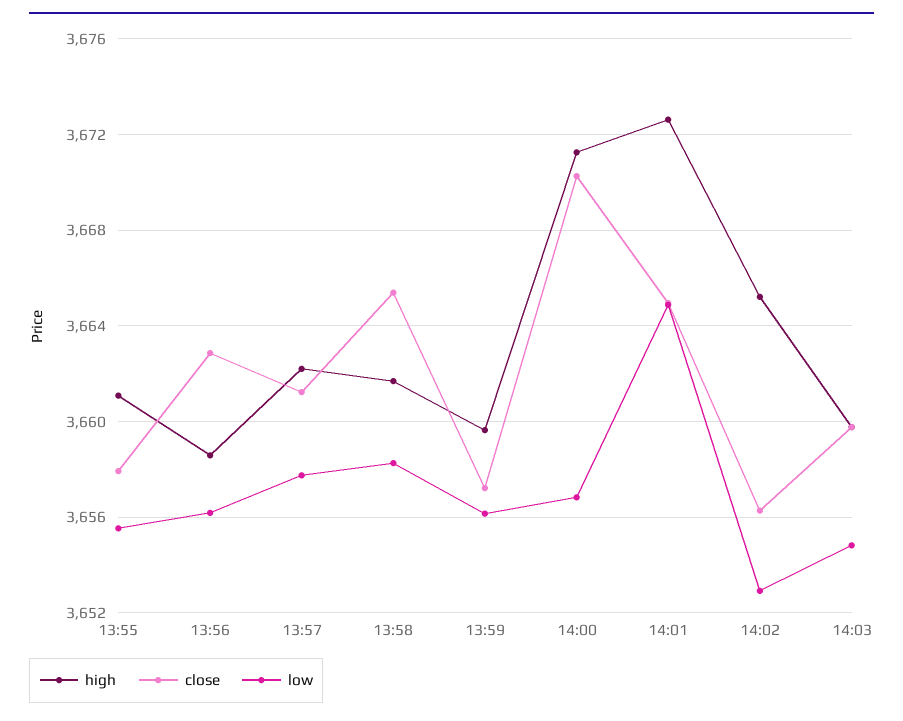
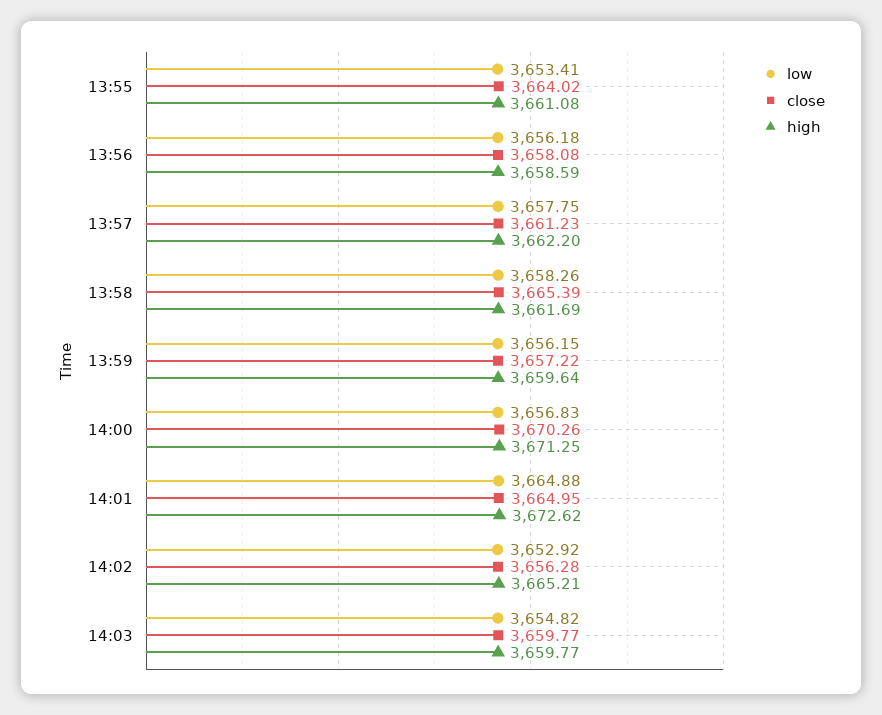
close, 13:55: 3658 -> 3664.02
low, 13:55: 3655.5 -> 3653.41
close, 13:56: 3663 -> 3658.08

